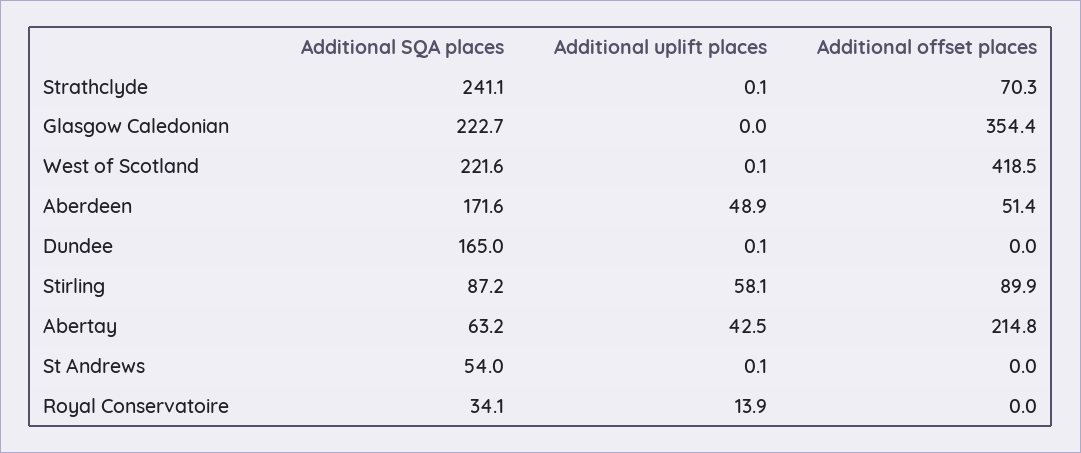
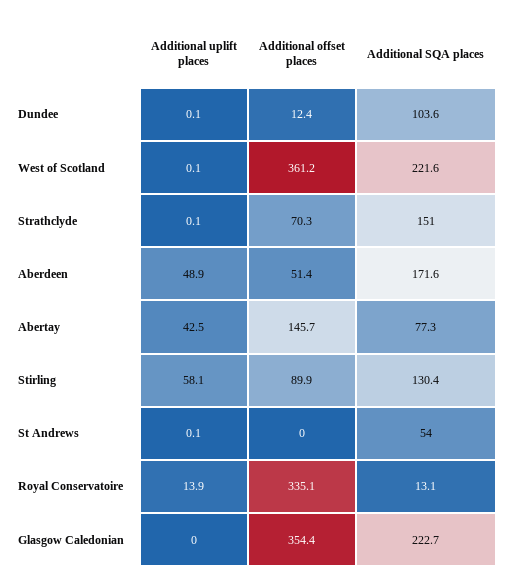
Additional SQA places, Strathclyde: 241.1 -> 151
Additional offset places, West of Scotland: 418.5 -> 361.2
Additional SQA places, Dundee: 165 -> 103.6
Additional offset places, Dundee: 0 -> 12.4
Additional SQA places, Stirling: 87.2 -> 130.4
Additional SQA places, Abertay: 63.2 -> 77.3
Additional offset places, Abertay: 214.8 -> 145.7
Additional SQA places, Royal Conservatoire: 34.1 -> 13.1
Additional offset places, Royal Conservatoire: 0 -> 335.1

